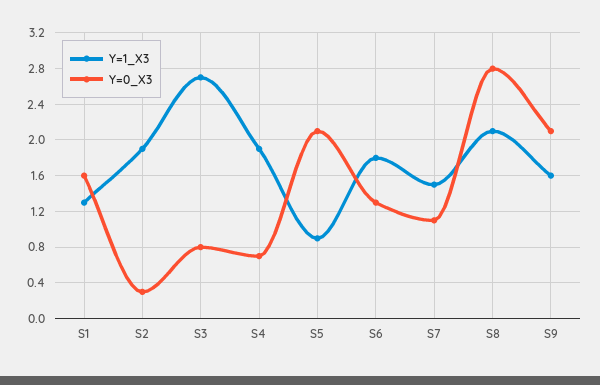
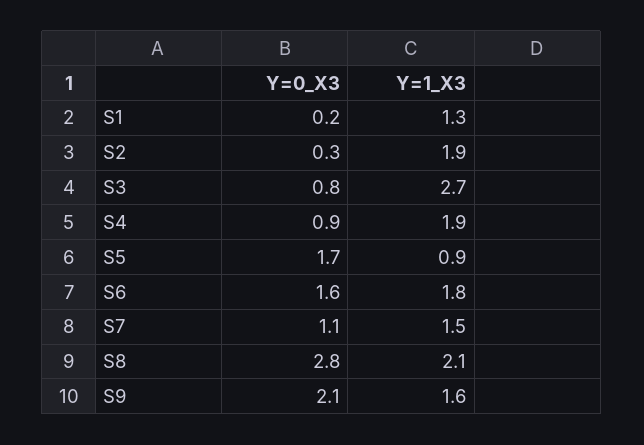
Y=0_X3, S1: 1.6 -> 0.2
Y=0_X3, S4: 0.7 -> 0.9
Y=0_X3, S5: 2.1 -> 1.7
Y=0_X3, S6: 1.3 -> 1.6

